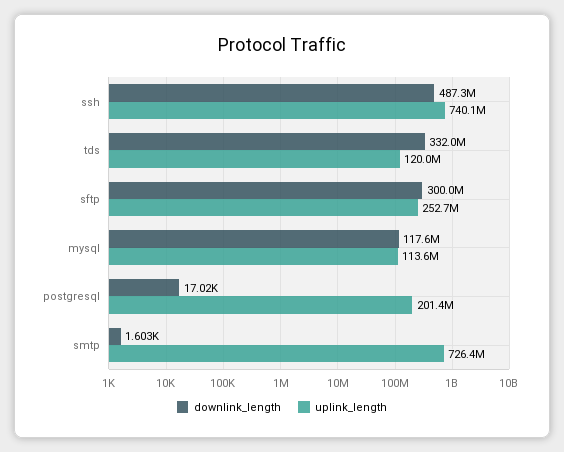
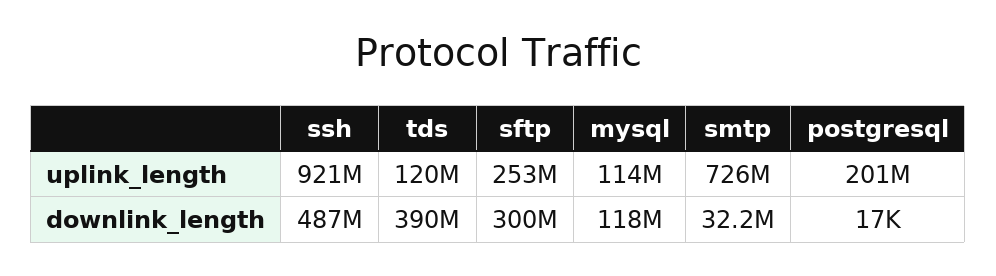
uplink_length, ssh: 740100000 -> 921000000
downlink_length, tds: 332000000 -> 390000000
downlink_length, smtp: 1603 -> 32200000

